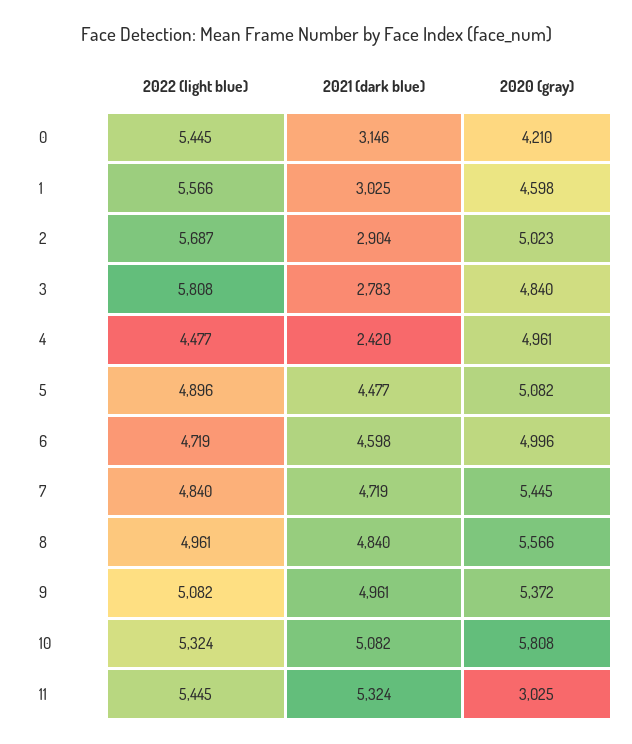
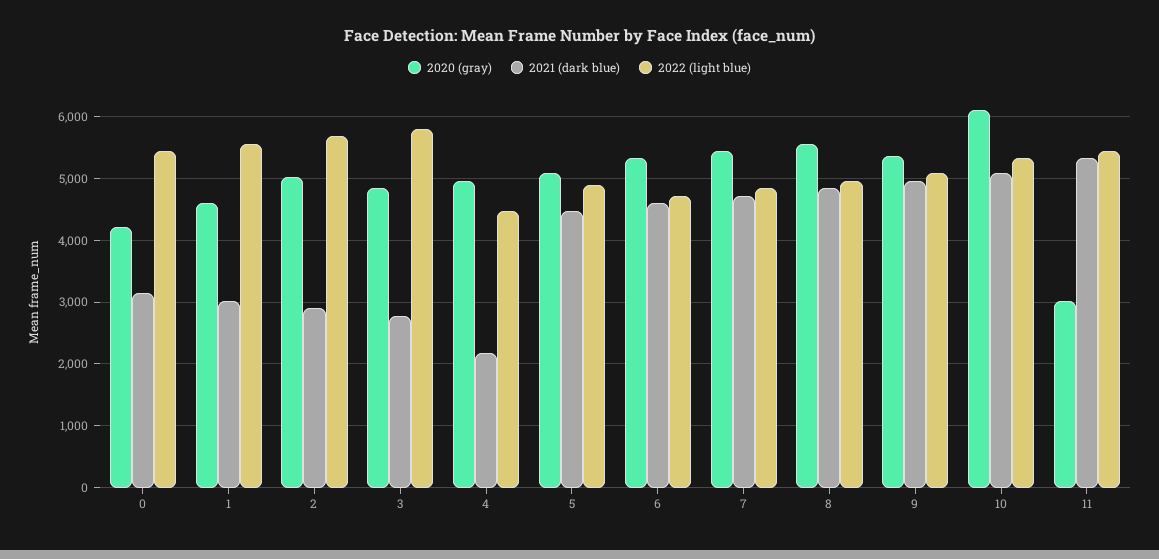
2021 (dark blue), 4: 2420 -> 2200
2020 (gray), 6: 4996 -> 5300
2020 (gray), 10: 5808 -> 6100

